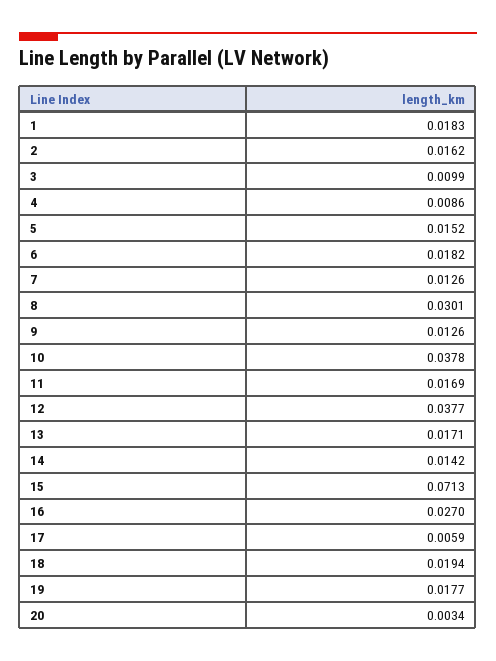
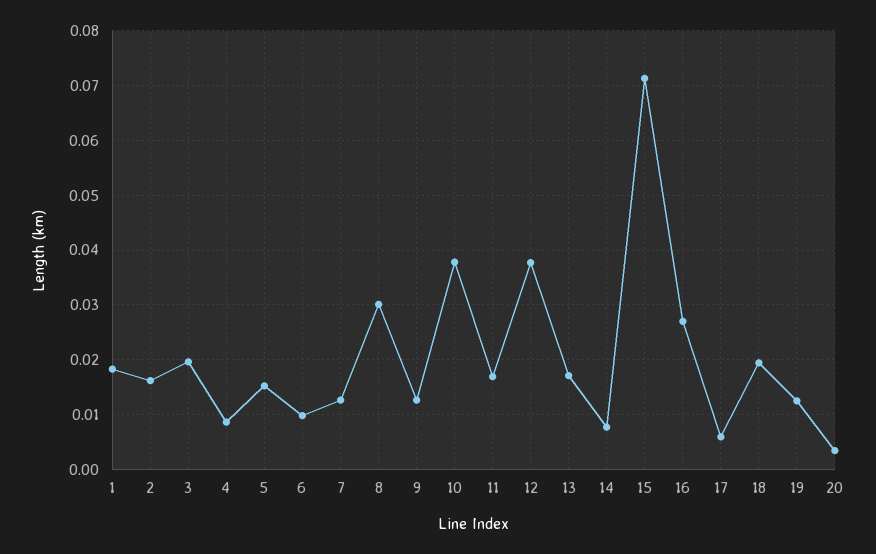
3: 0.0099 -> 0.02
6: 0.0182 -> 0.01
14: 0.0142 -> 0.008
19: 0.0177 -> 0.012

